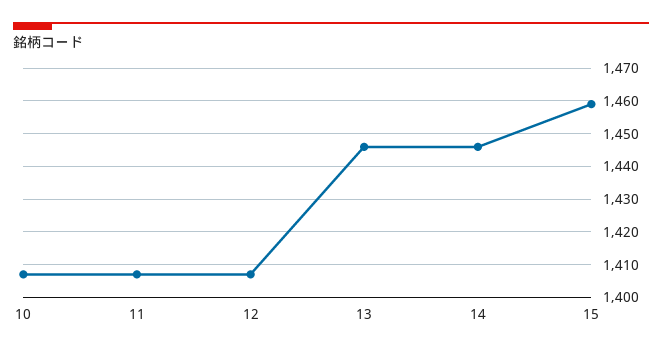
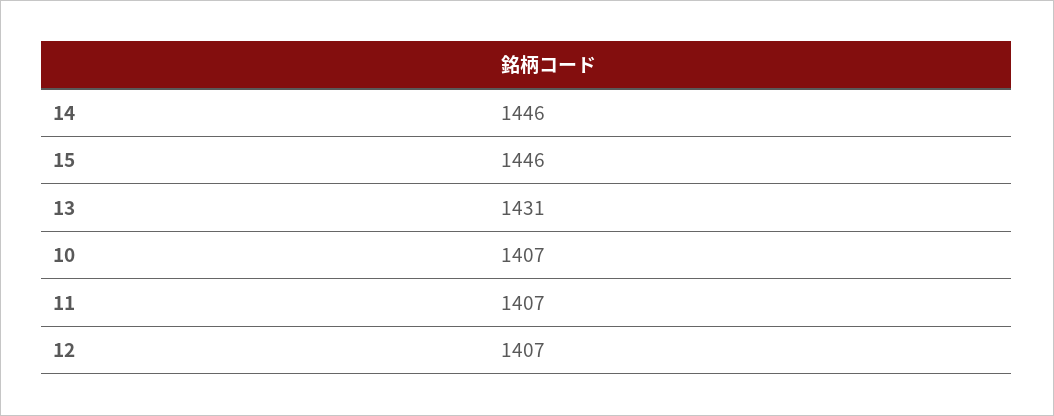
13: 1445 -> 1431
15: 1460 -> 1446

